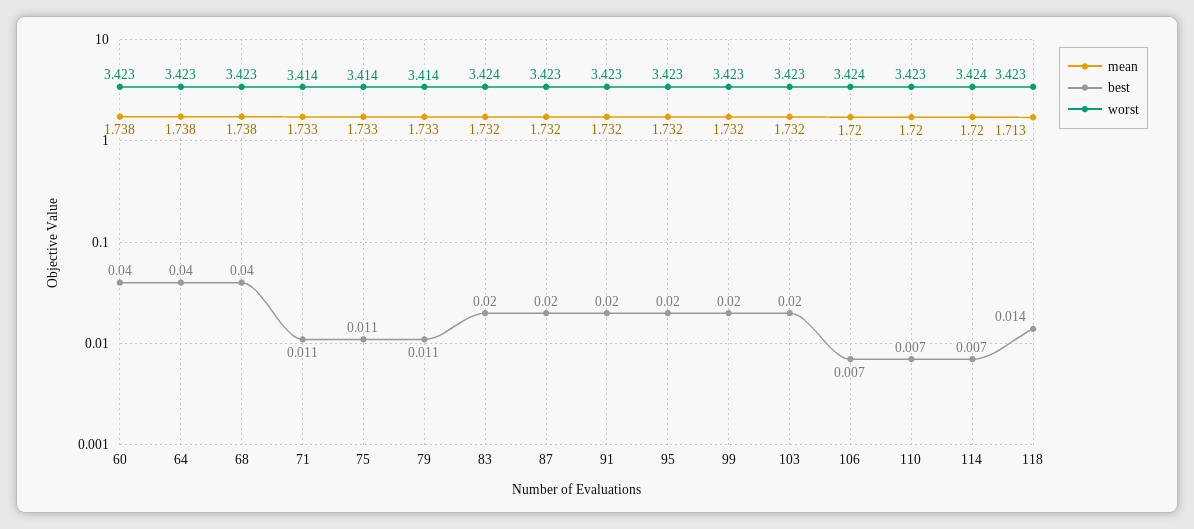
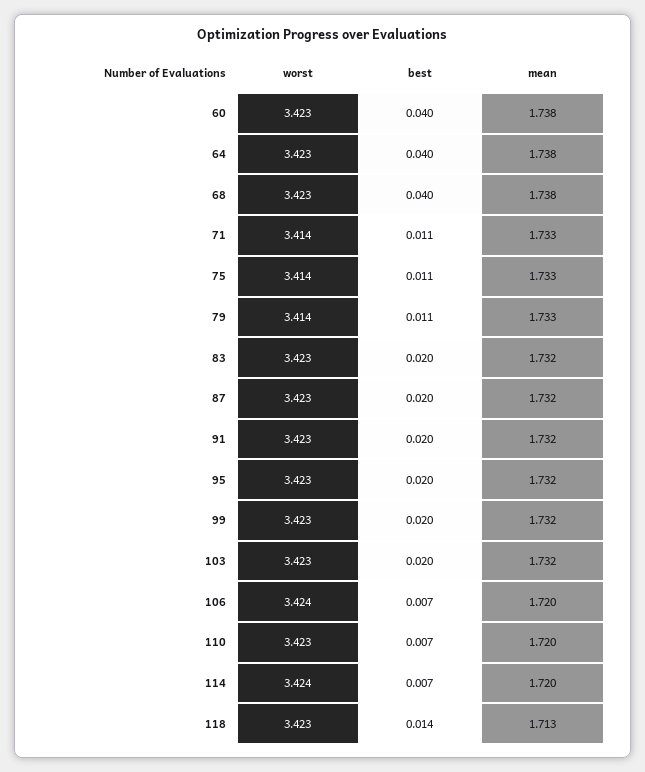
worst, 83: 3.424 -> 3.423

